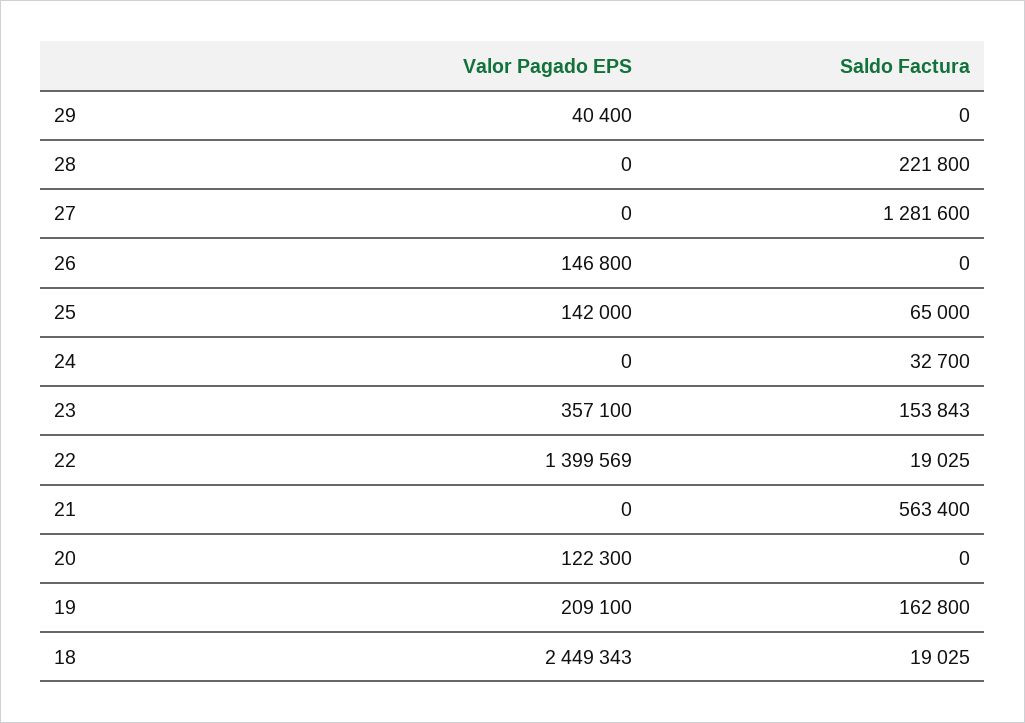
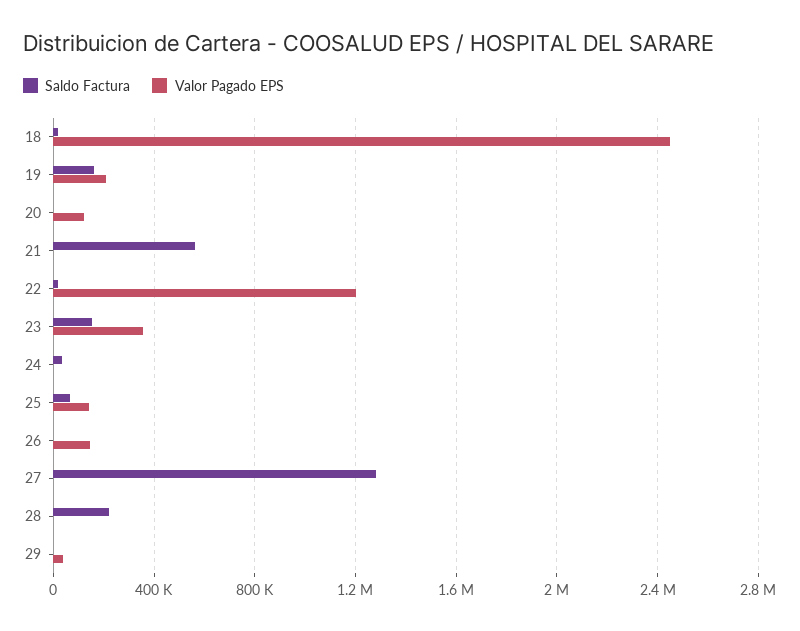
Valor Pagado EPS, 22: 1399569 -> 1200000

